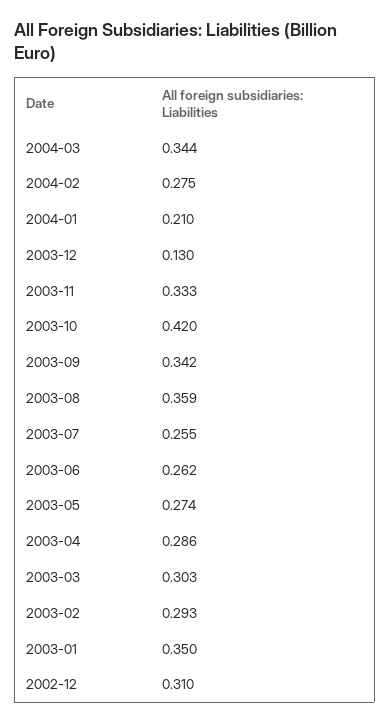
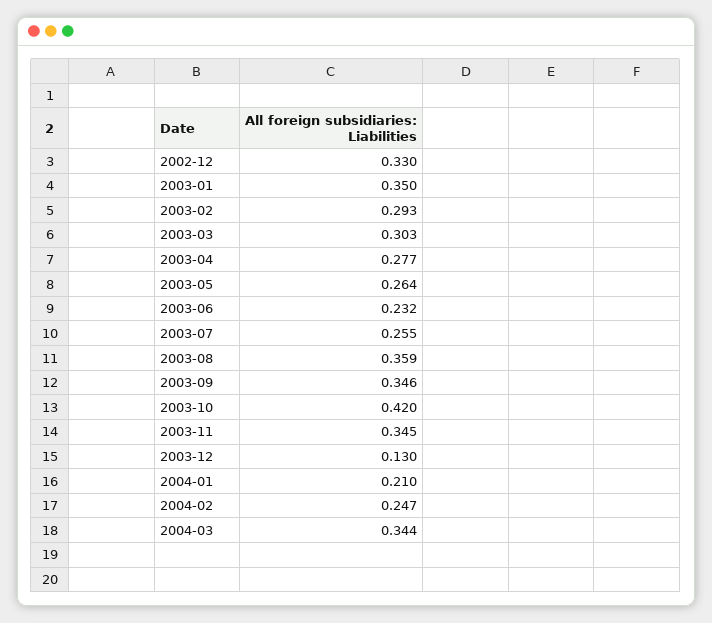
2004-02: 0.275 -> 0.247
2003-11: 0.333 -> 0.345
2003-09: 0.342 -> 0.346
2003-06: 0.262 -> 0.232
2003-05: 0.274 -> 0.264
2003-04: 0.286 -> 0.277
2002-12: 0.31 -> 0.33

